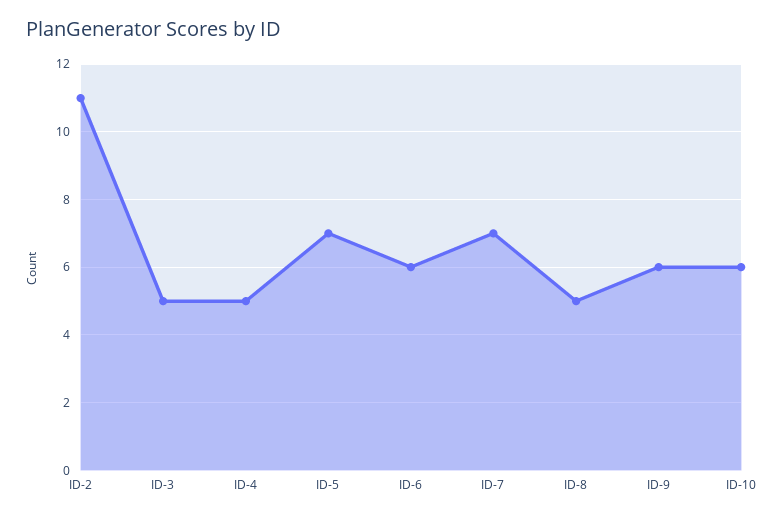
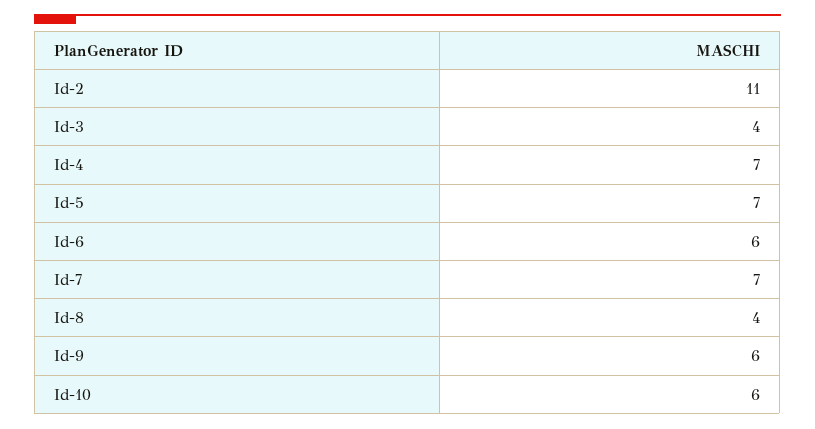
ID-3: 5 -> 4
ID-4: 5 -> 7
ID-8: 5 -> 4

